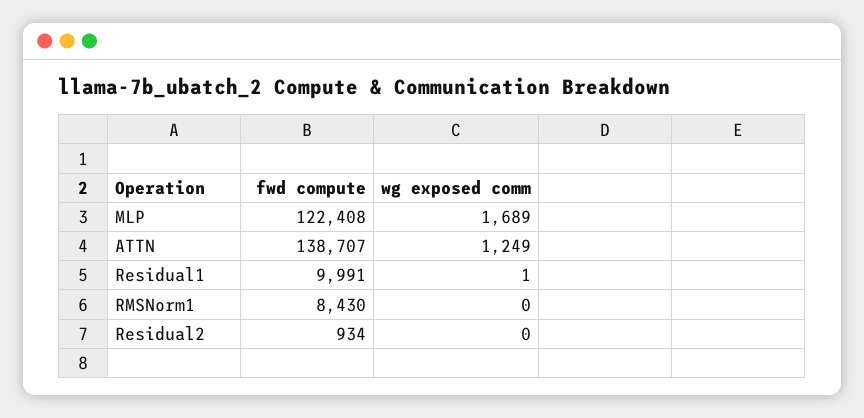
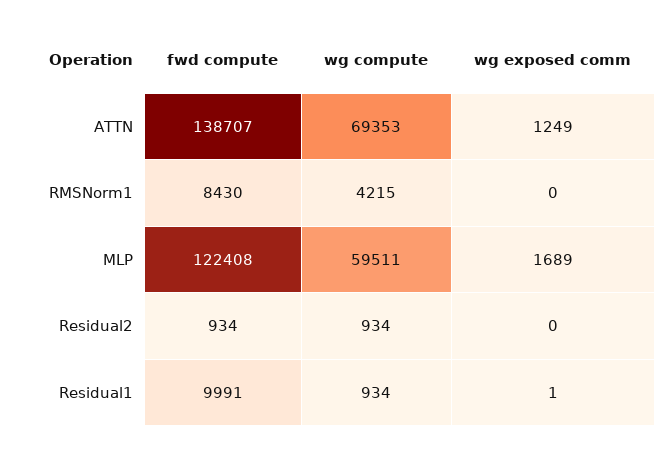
wg compute, ATTN: none -> 69353
wg compute, RMSNorm1: none -> 4215
wg compute, MLP: none -> 59511
wg compute, Residual2: none -> 934
wg compute, Residual1: none -> 934

